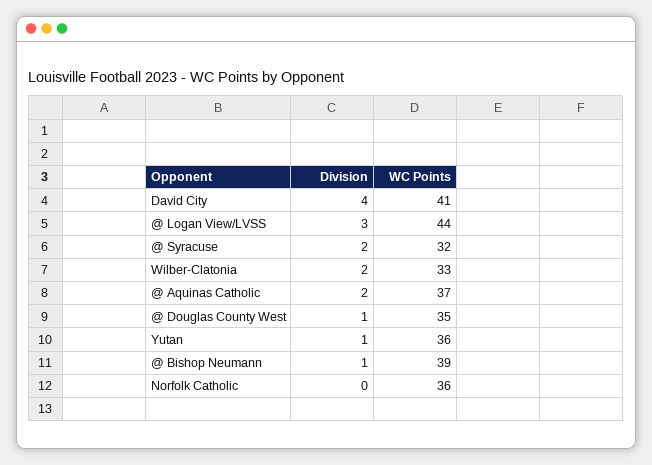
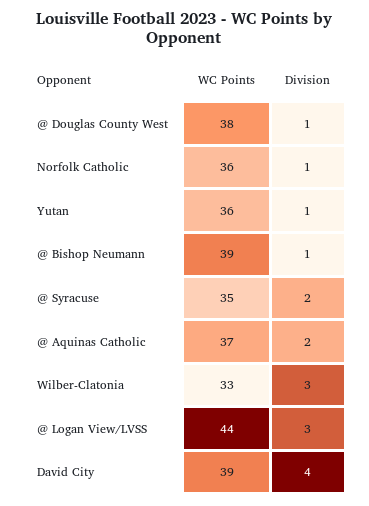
WC Points, David City: 41 -> 39
WC Points, @ Syracuse: 32 -> 35
Division, Wilber-Clatonia: 2 -> 3
WC Points, @ Douglas County West: 35 -> 38
Division, Norfolk Catholic: 0 -> 1

